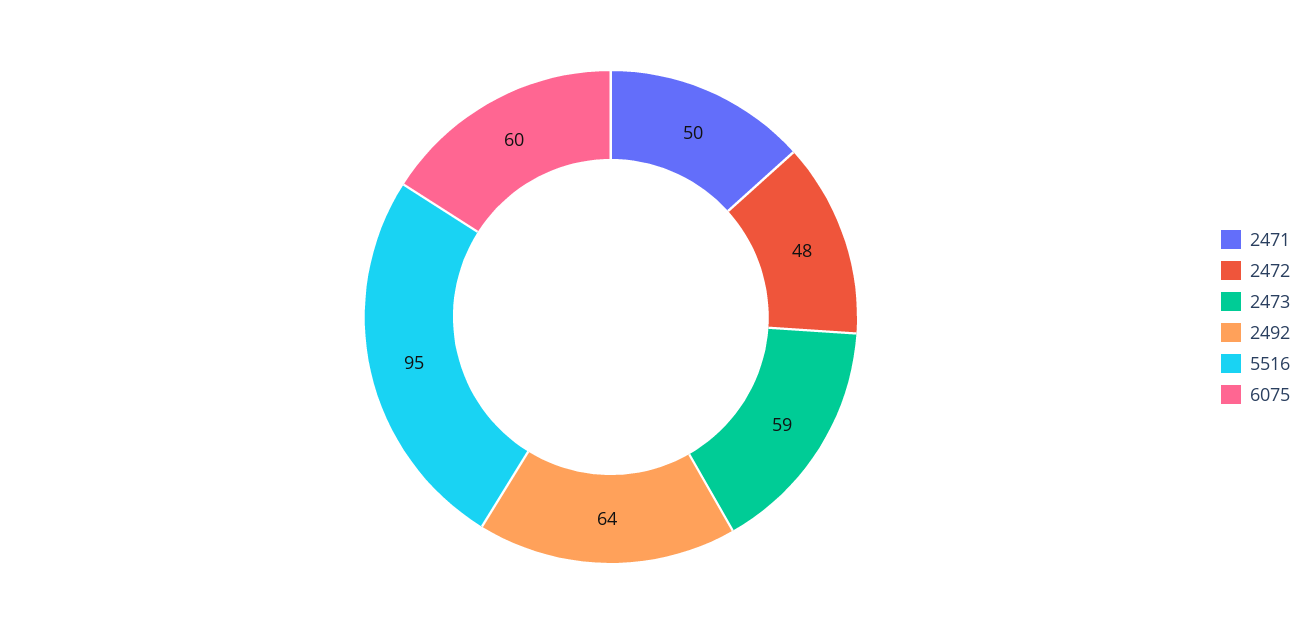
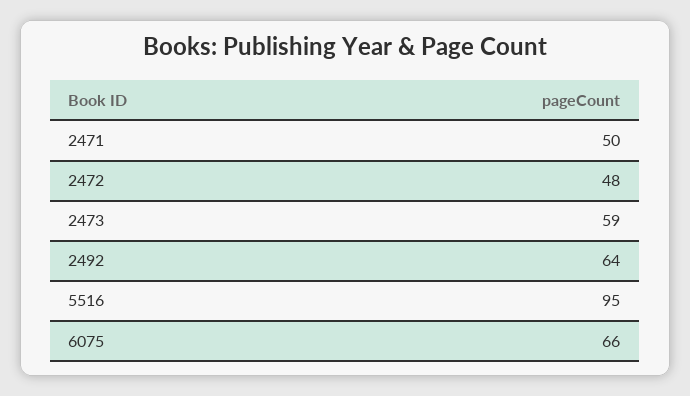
6075: 60 -> 66

